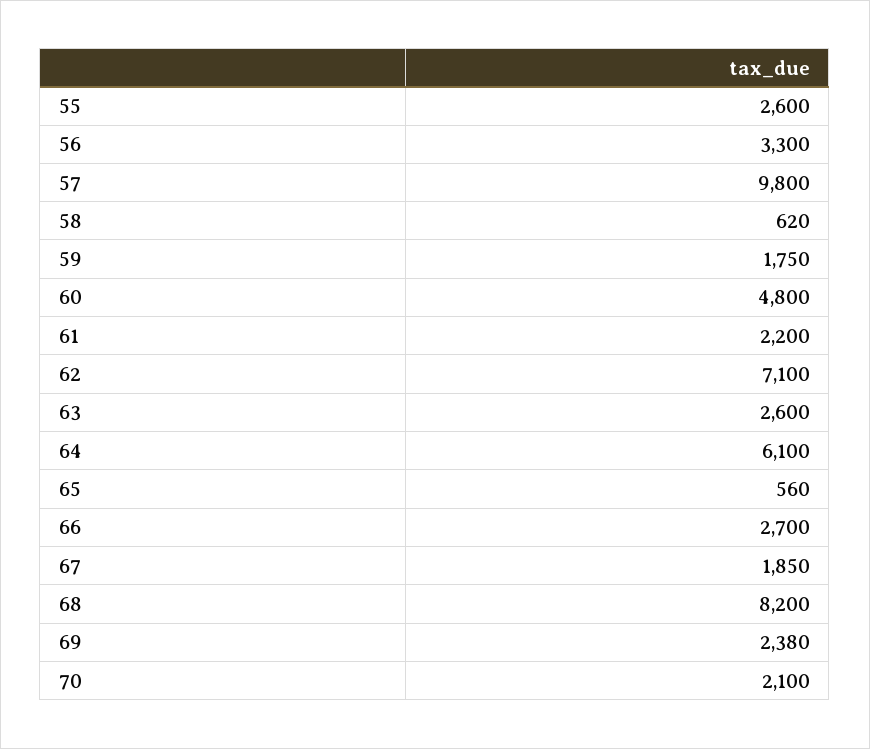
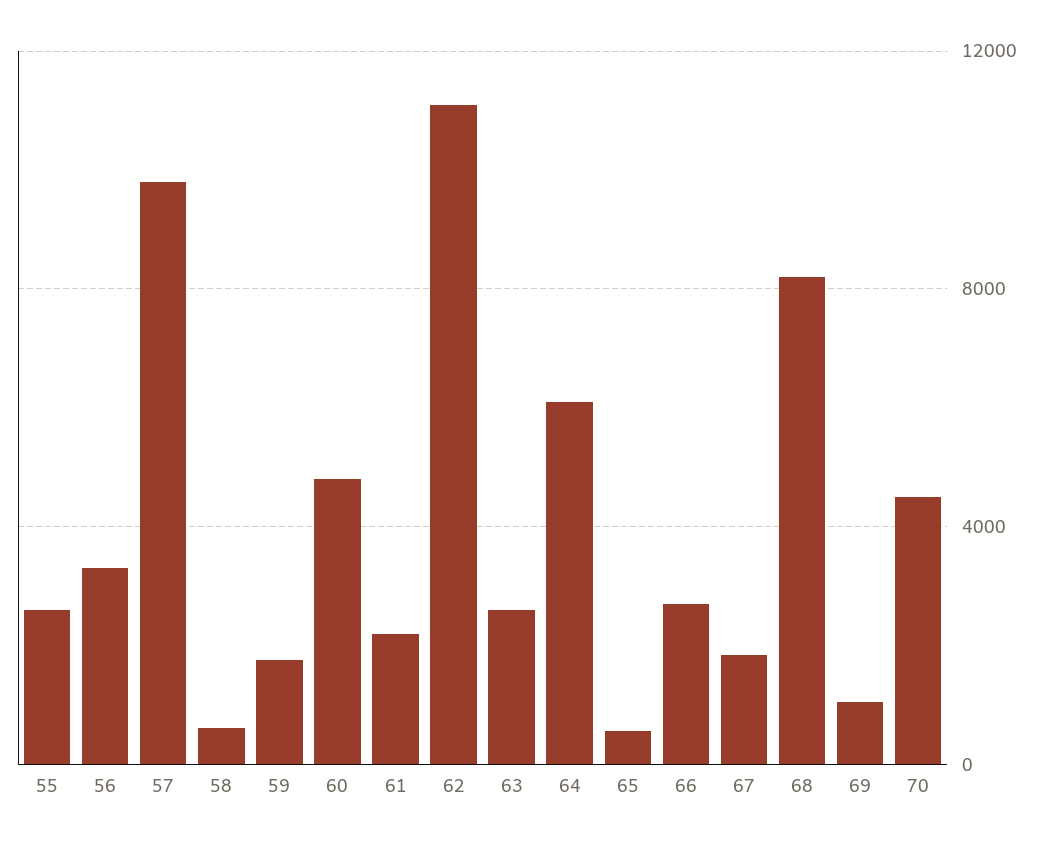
62: 7100 -> 11000
69: 2380 -> 1000
70: 2100 -> 4500

